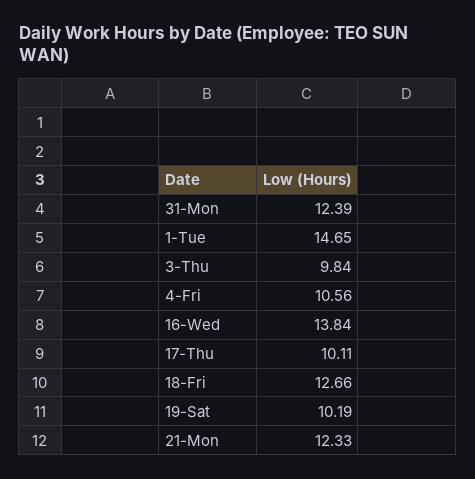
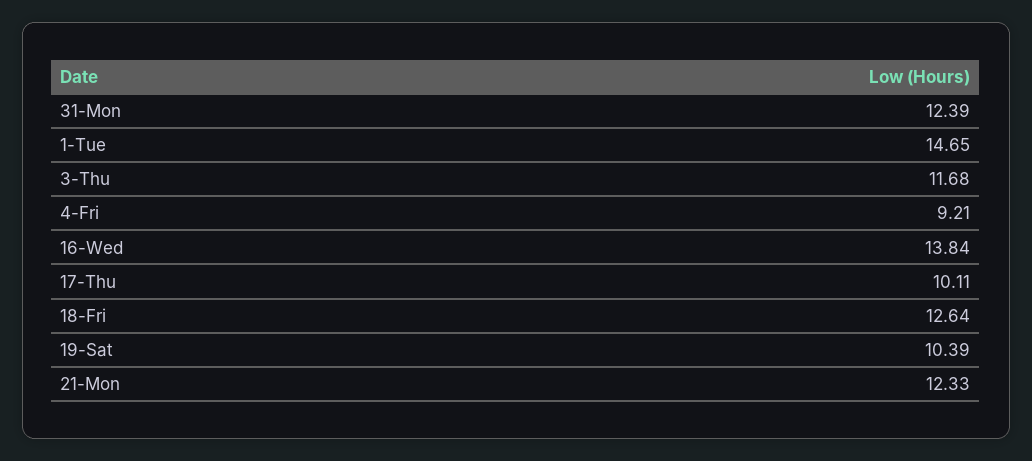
3-Thu: 9.84 -> 11.68
4-Fri: 10.56 -> 9.21
18-Fri: 12.66 -> 12.64
19-Sat: 10.19 -> 10.39

